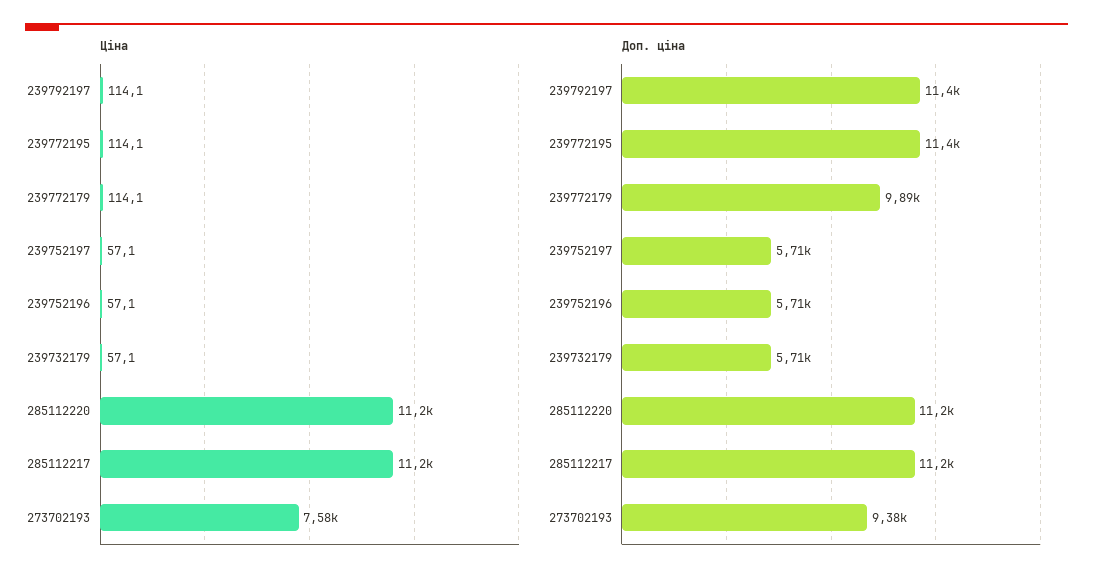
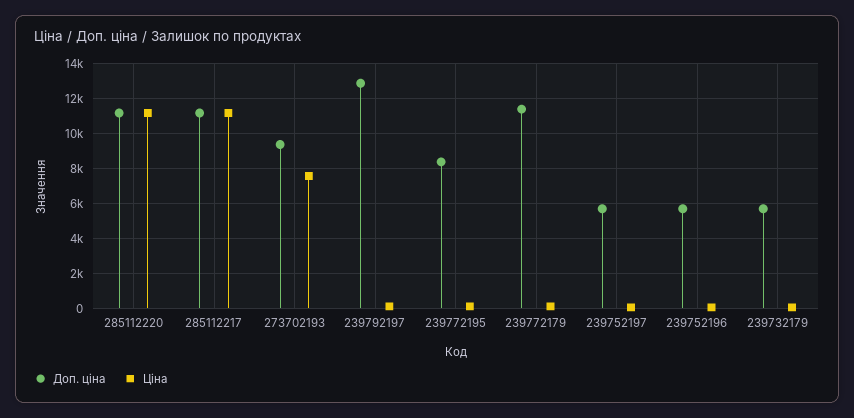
Доп. ціна, 239792197: 11400 -> 13000
Доп. ціна, 239772195: 11400 -> 8500
Доп. ціна, 239772179: 9890 -> 11500

